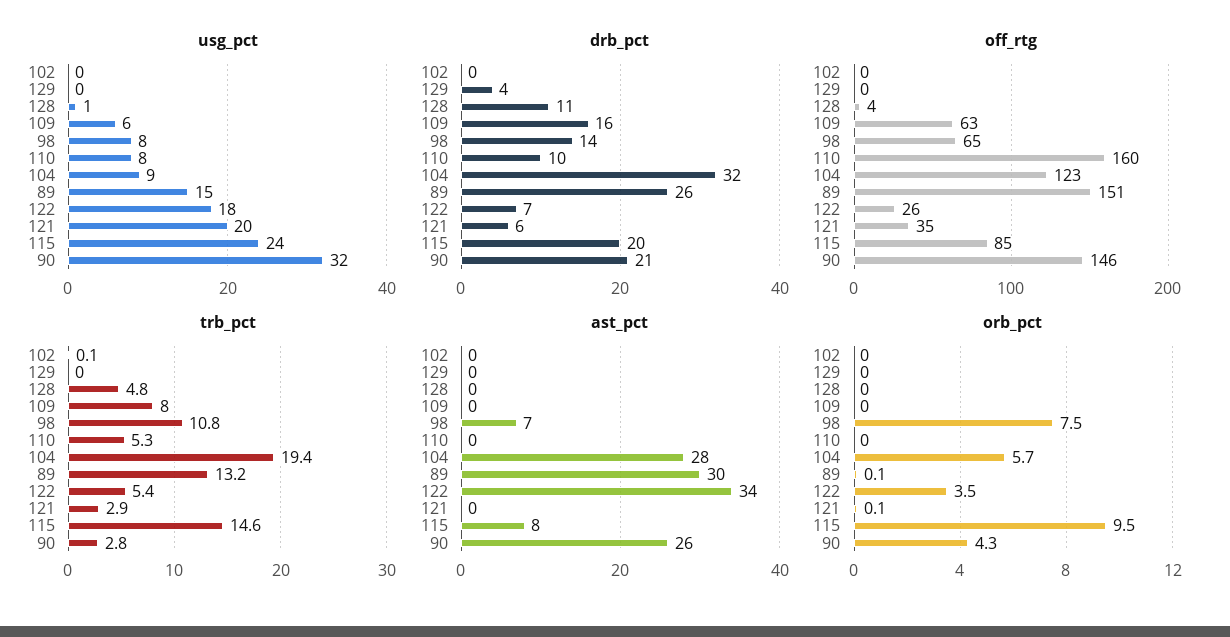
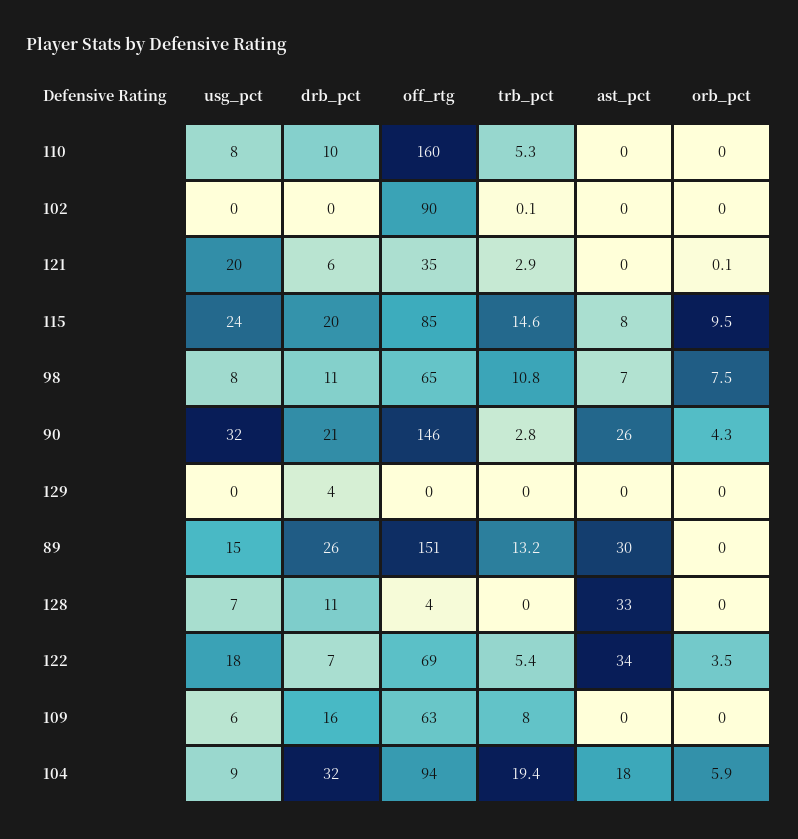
usg_pct, 128: 1 -> 7
drb_pct, 98: 14 -> 11
off_rtg, 102: 0 -> 90
off_rtg, 104: 123 -> 94
off_rtg, 122: 26 -> 69
trb_pct, 128: 4.8 -> 0
ast_pct, 128: 0 -> 33
ast_pct, 104: 28 -> 18
orb_pct, 104: 5.7 -> 5.9
orb_pct, 89: 0.1 -> 0

